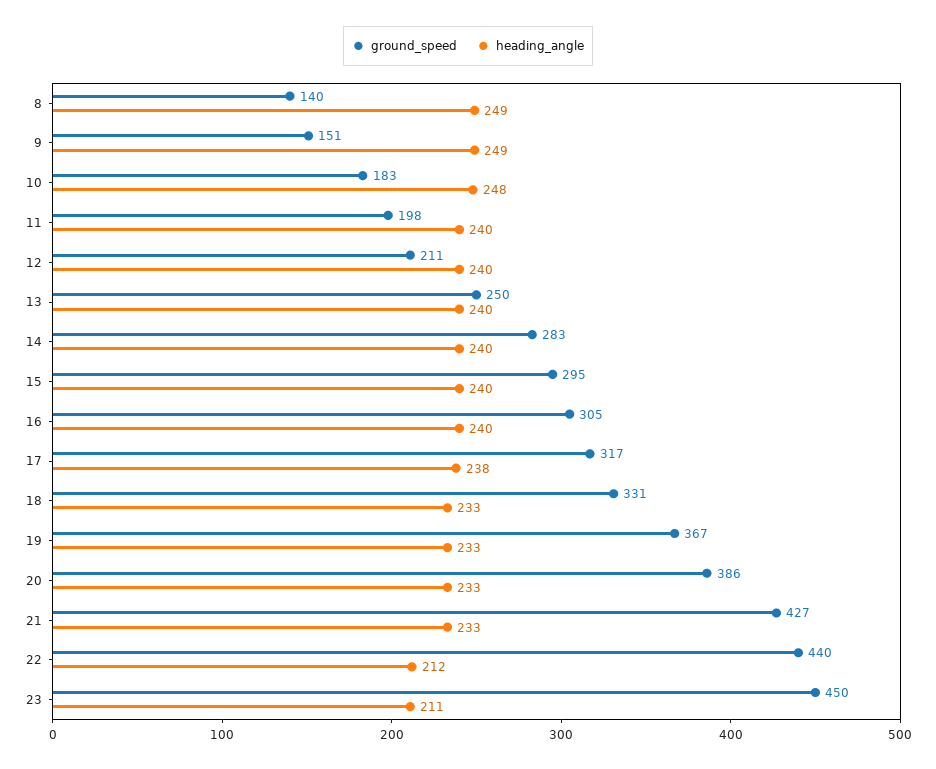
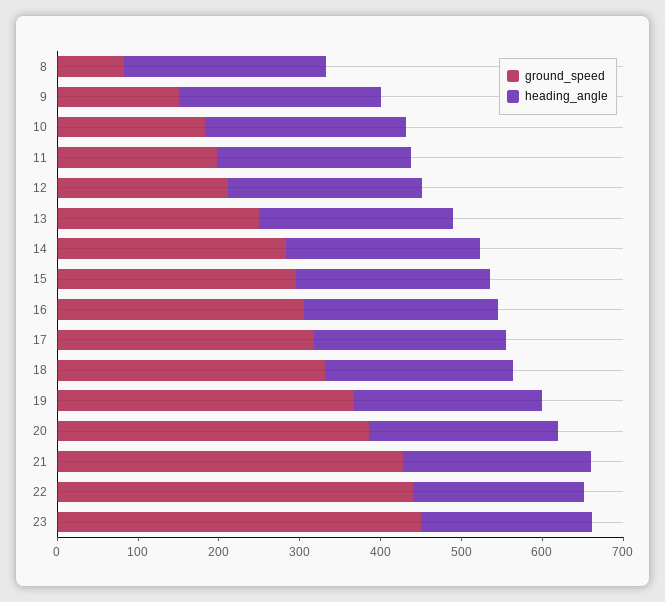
ground_speed, 8: 140 -> 80

